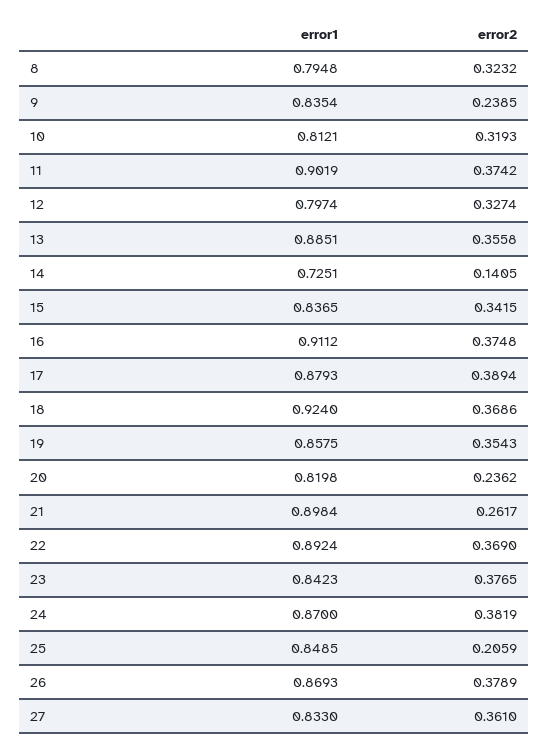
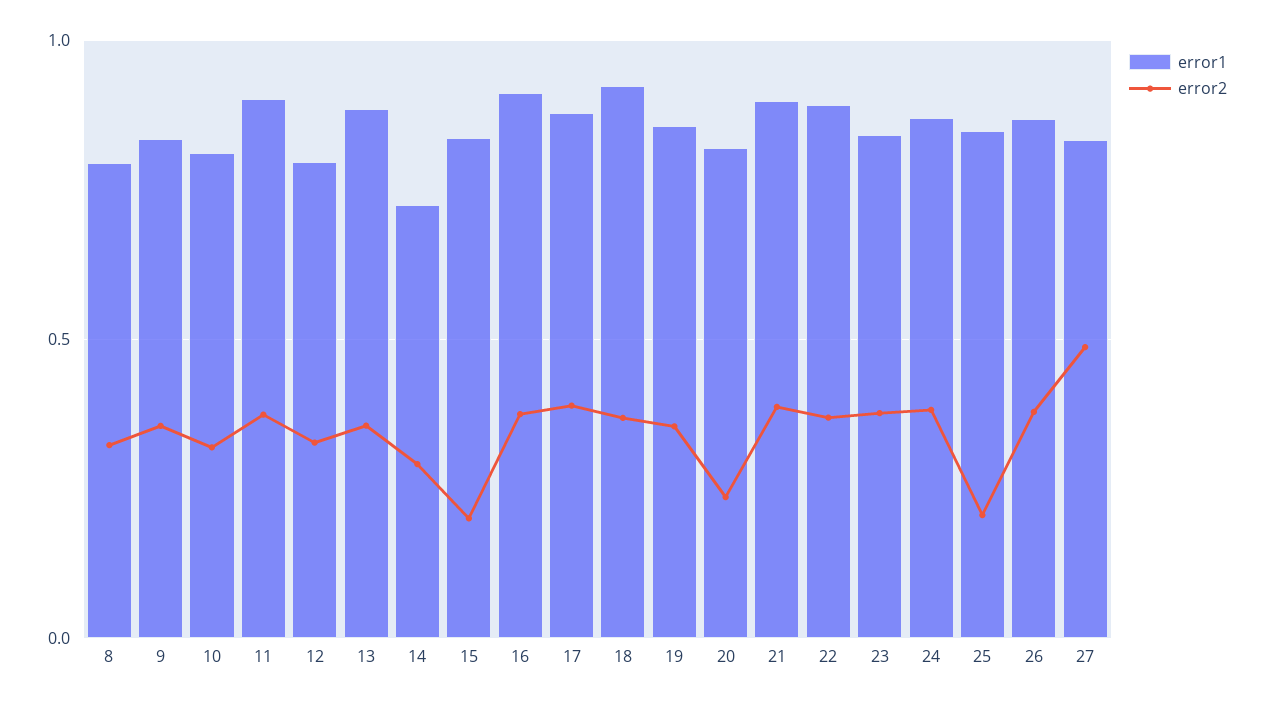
error2, 9: 0.2385 -> 0.35
error2, 14: 0.1405 -> 0.3
error2, 15: 0.3415 -> 0.2
error2, 21: 0.2617 -> 0.4
error2, 27: 0.361 -> 0.5

